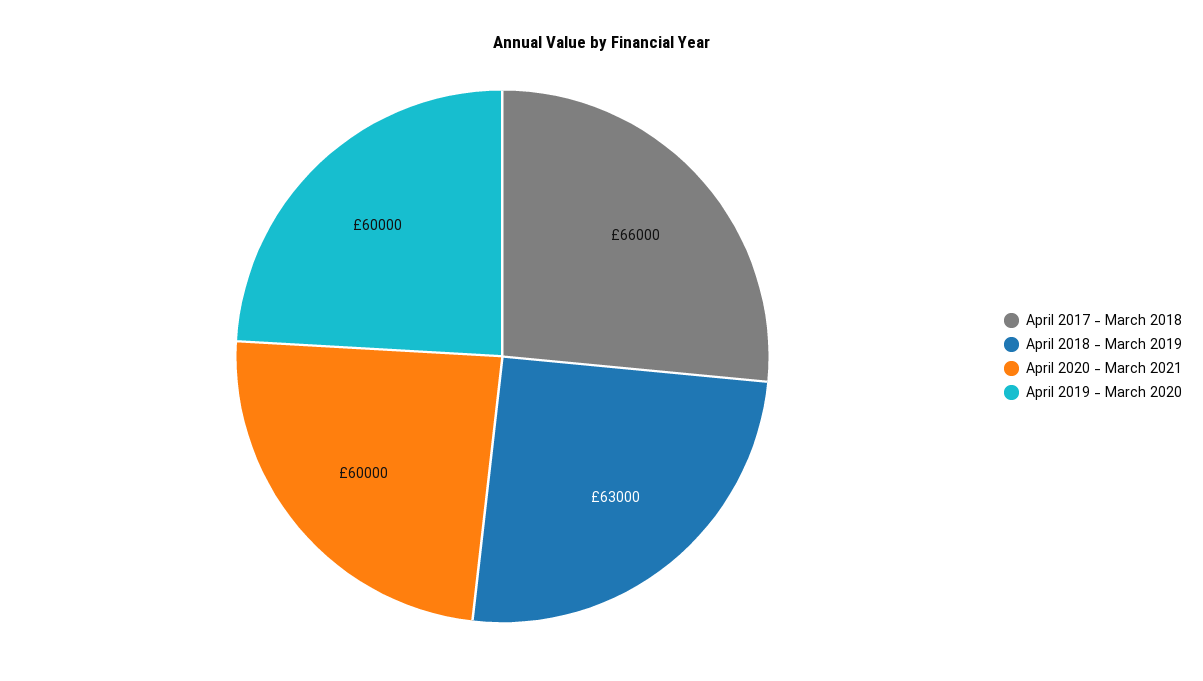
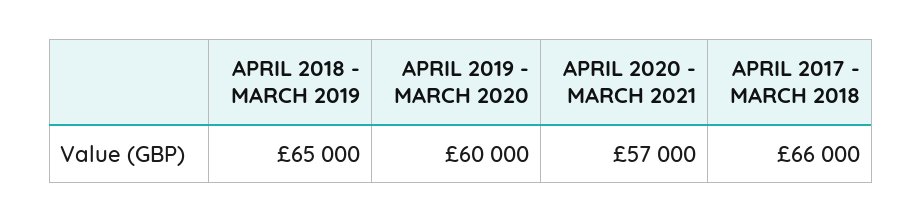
April 2018 - March 2019: 63000 -> 65000
April 2020 - March 2021: 60000 -> 57000

